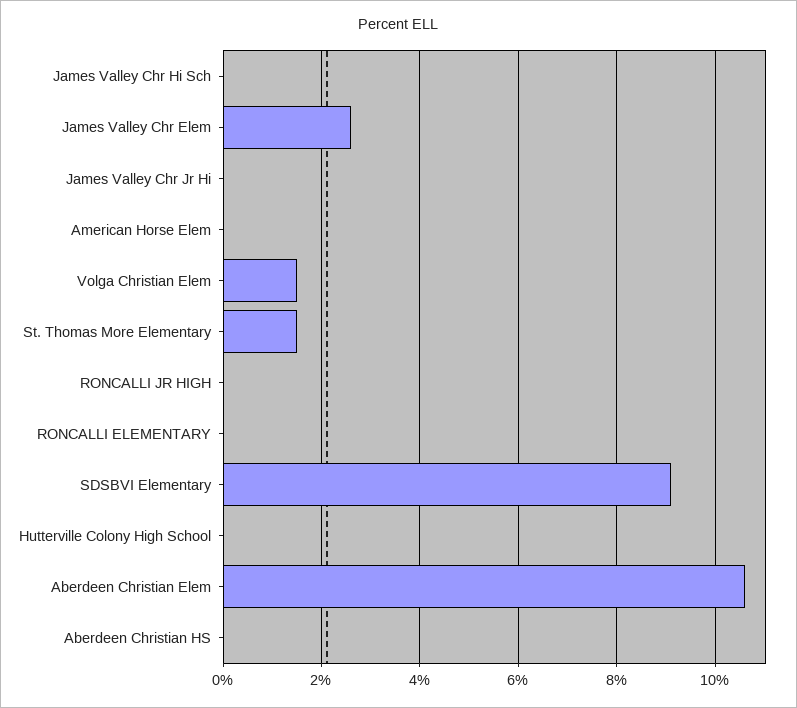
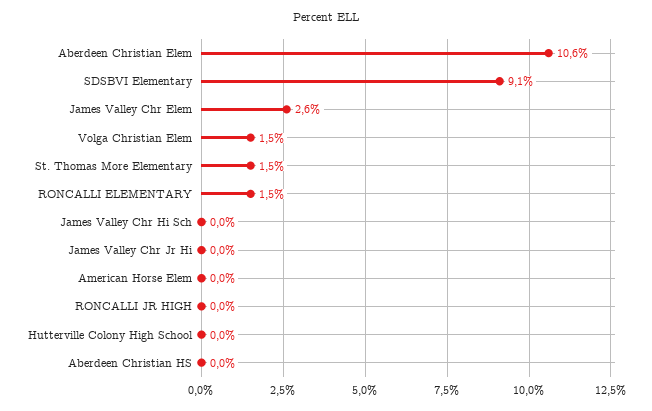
RONCALLI ELEMENTARY: 0 -> 1.5

